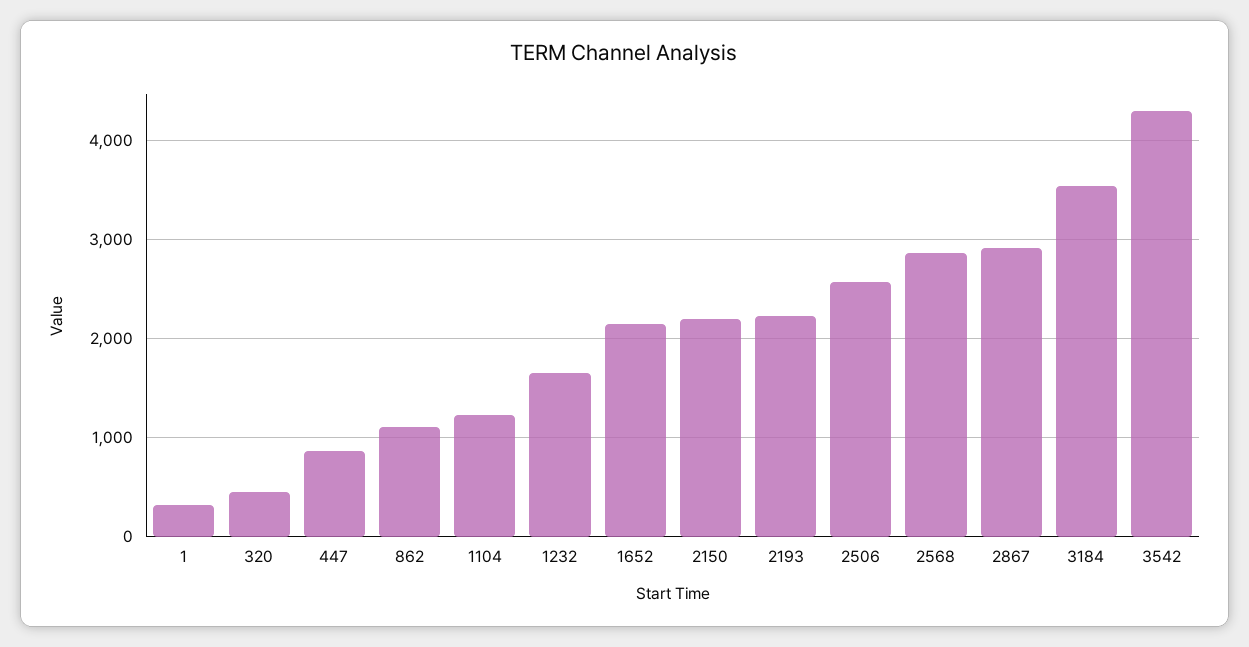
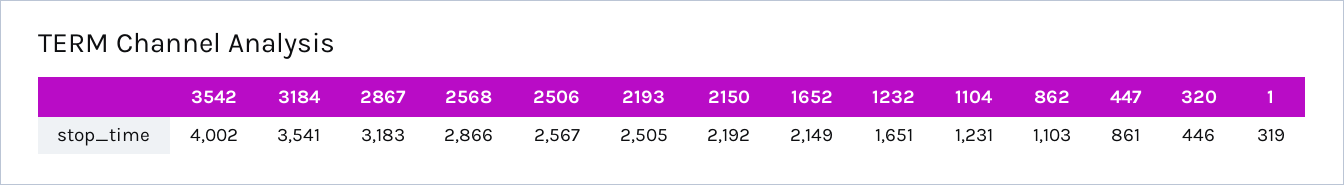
2193: 2200 -> 2505
2867: 2900 -> 3183
3542: 4300 -> 4002

